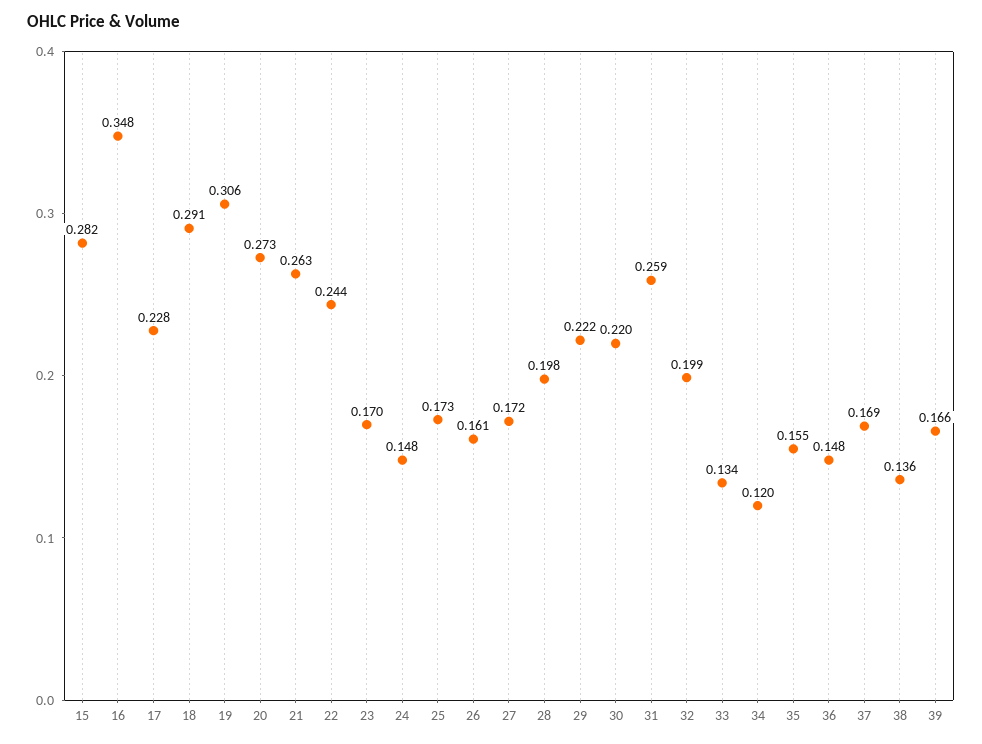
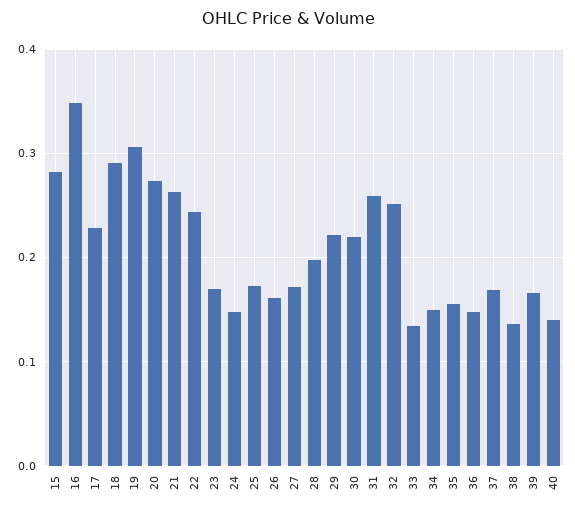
32: 0.199 -> 0.25
34: 0.12 -> 0.15
40: none -> 0.14

